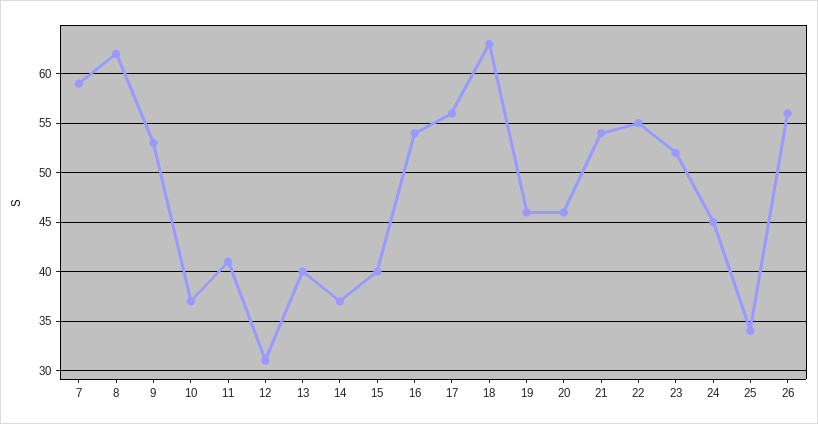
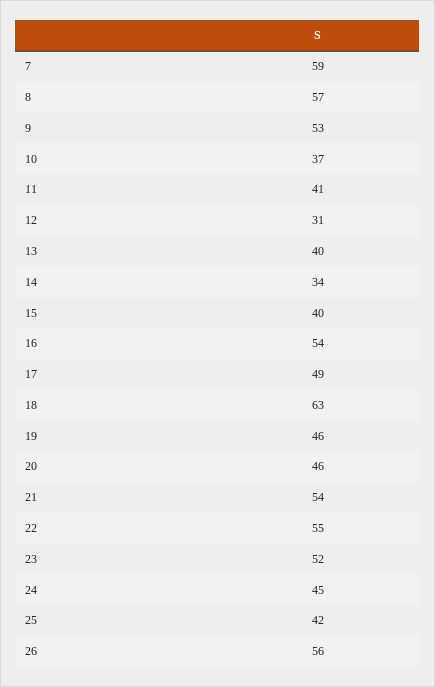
8: 62 -> 57
14: 37 -> 34
17: 56 -> 49
25: 34 -> 42

